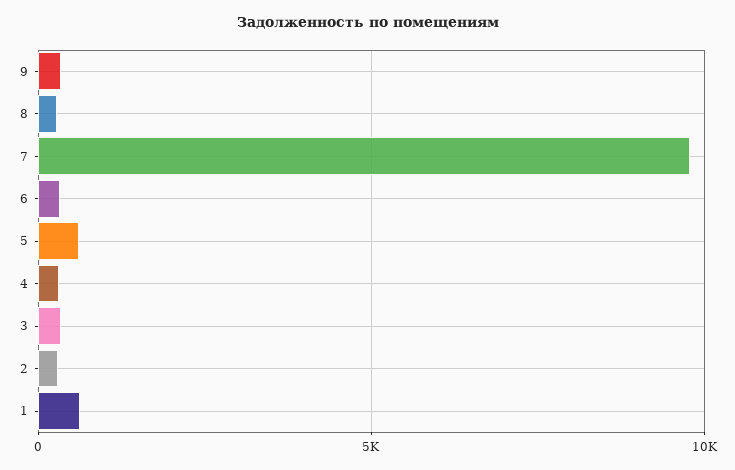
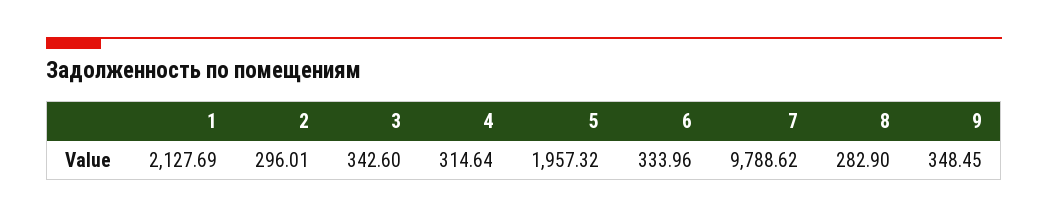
5: 500 -> 1957.32
1: 500 -> 2127.69

